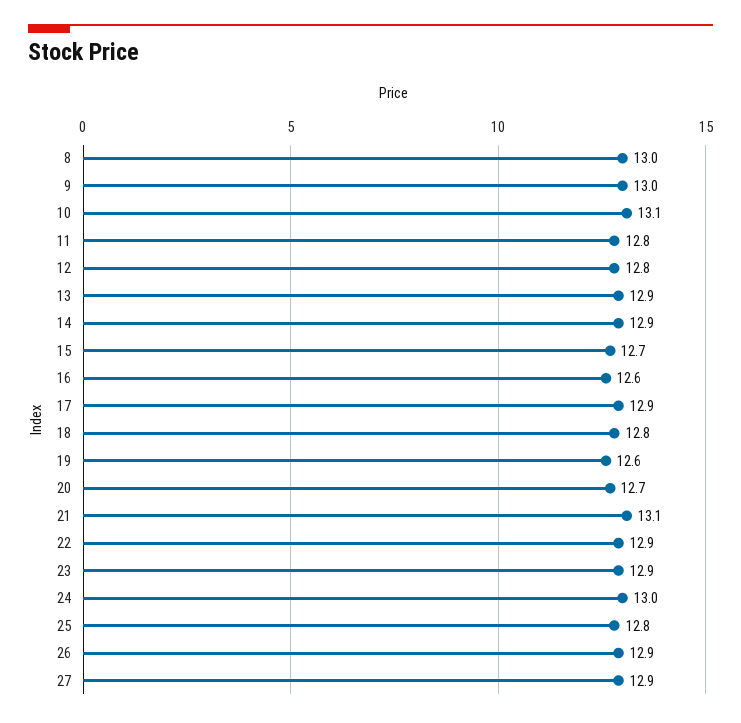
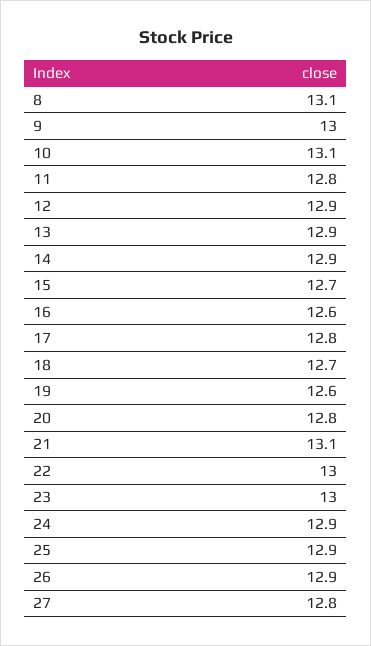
8: 13 -> 13.1
12: 12.8 -> 12.9
17: 12.9 -> 12.8
18: 12.8 -> 12.7
20: 12.7 -> 12.8
22: 12.9 -> 13
23: 12.9 -> 13
24: 13 -> 12.9
25: 12.8 -> 12.9
27: 12.9 -> 12.8

